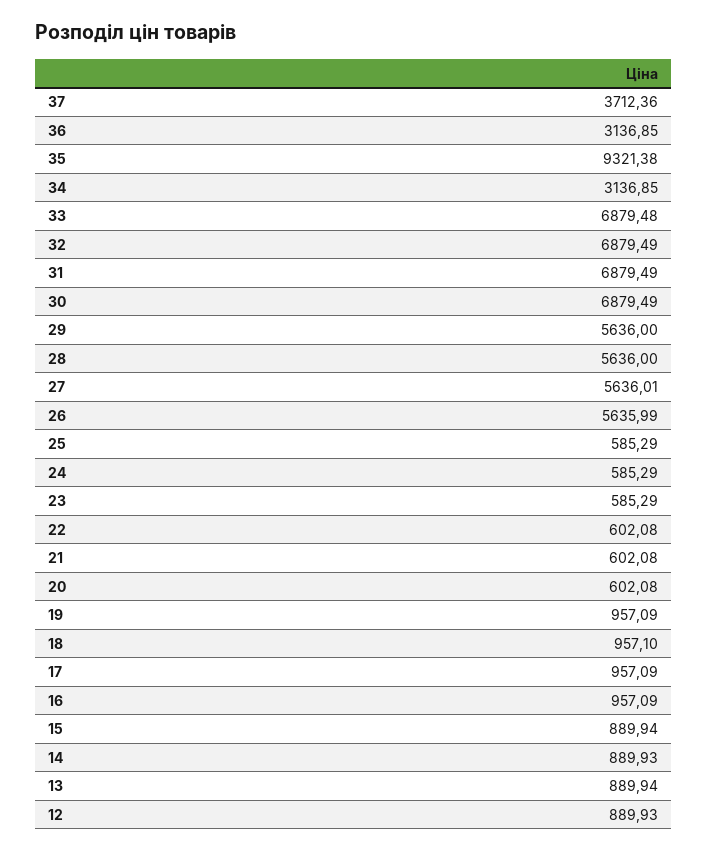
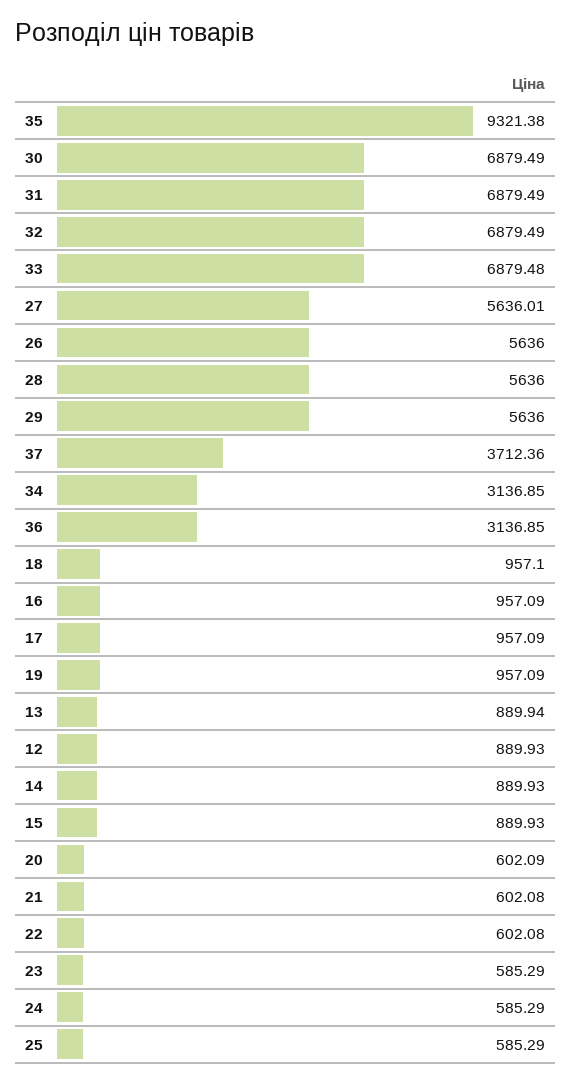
26: 5635.99 -> 5636
20: 602.08 -> 602.09
15: 889.94 -> 889.93

